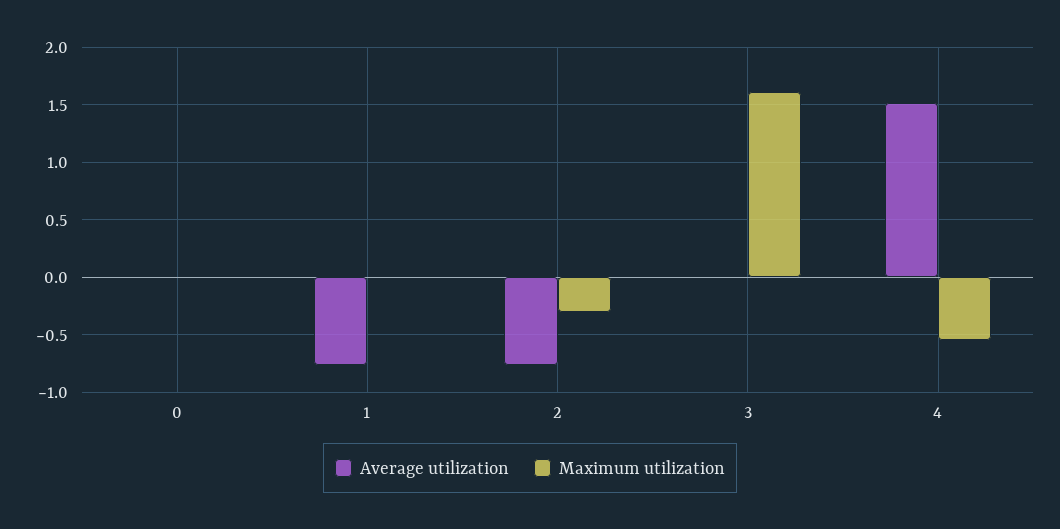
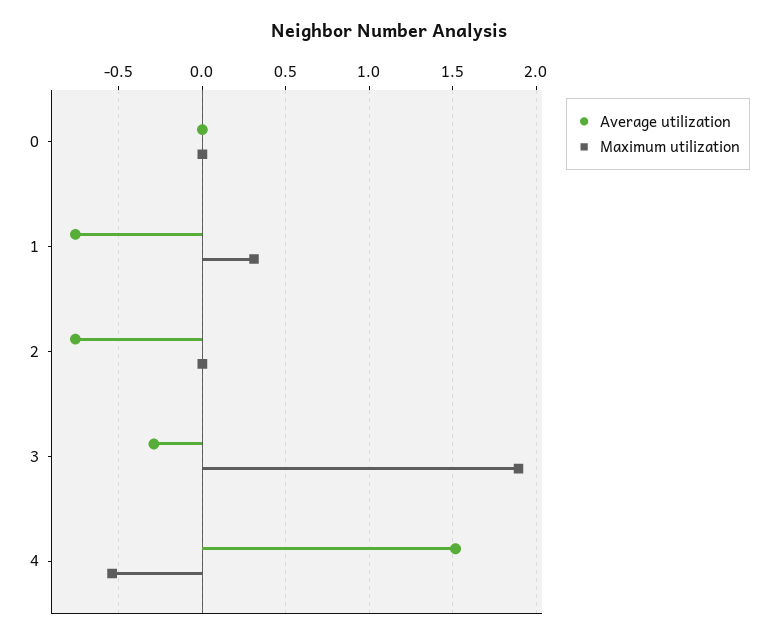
Maximum utilization, 1: 0 -> 0.3
Maximum utilization, 2: -0.3 -> 0
Average utilization, 3: 0 -> -0.3
Maximum utilization, 3: 1.6 -> 1.9

